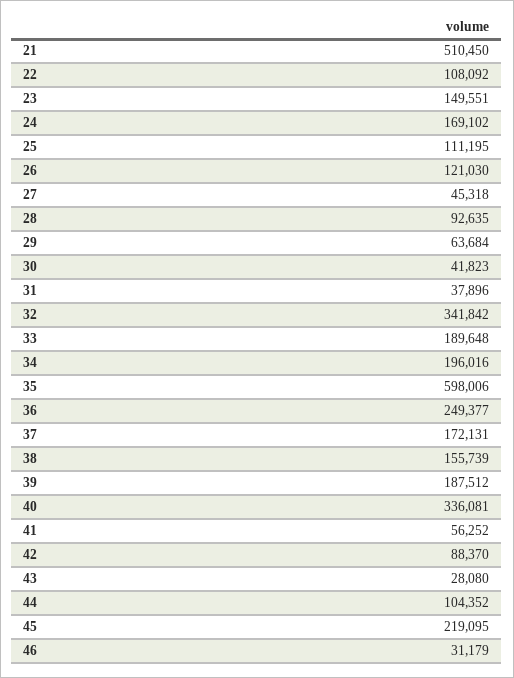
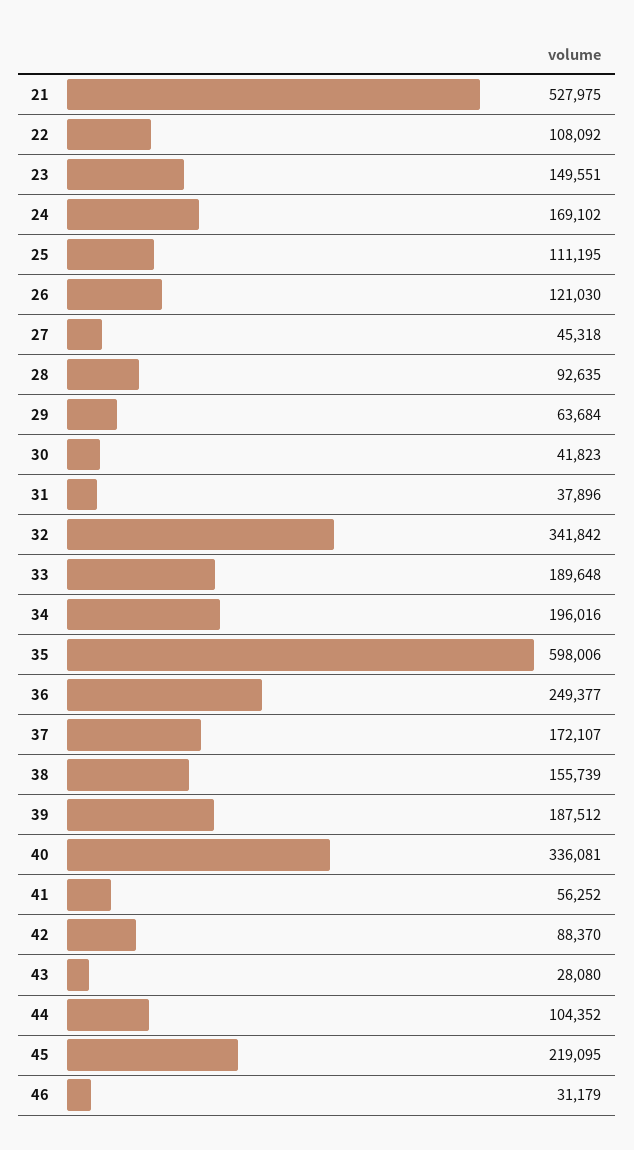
21: 510450 -> 527975
37: 172131 -> 172107

